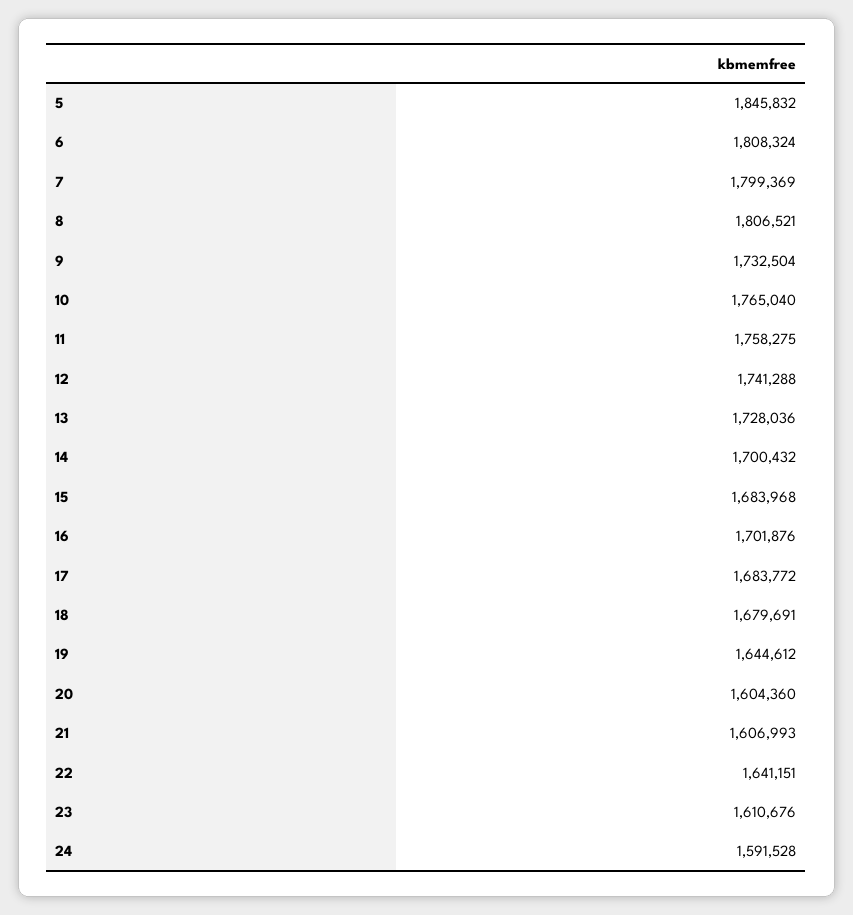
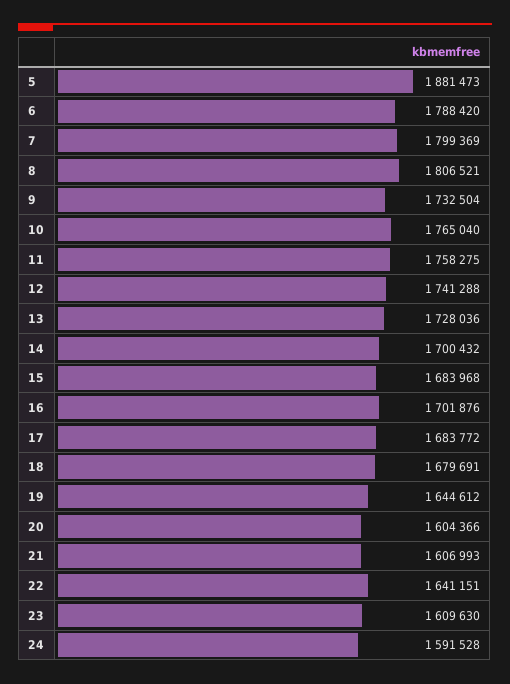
5: 1845832 -> 1881473
6: 1808324 -> 1788420
20: 1604360 -> 1604366
23: 1610676 -> 1609630

